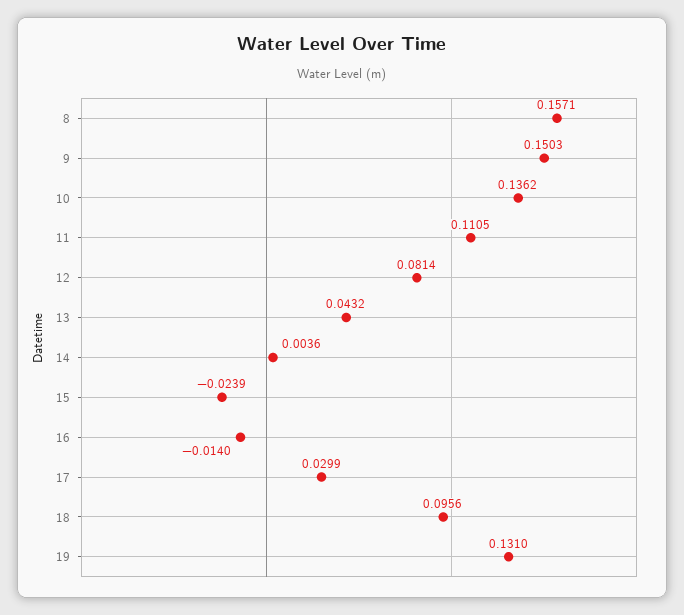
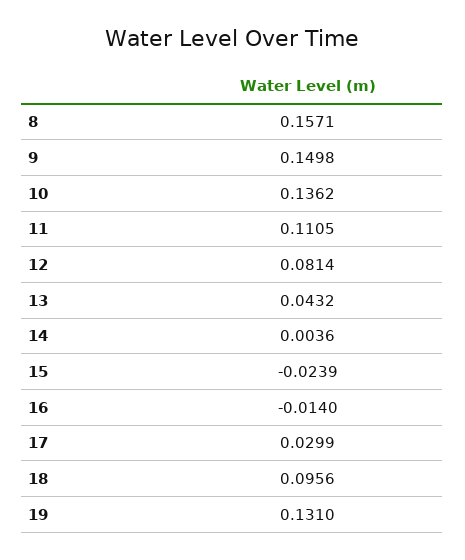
9: 0.1503 -> 0.1498

